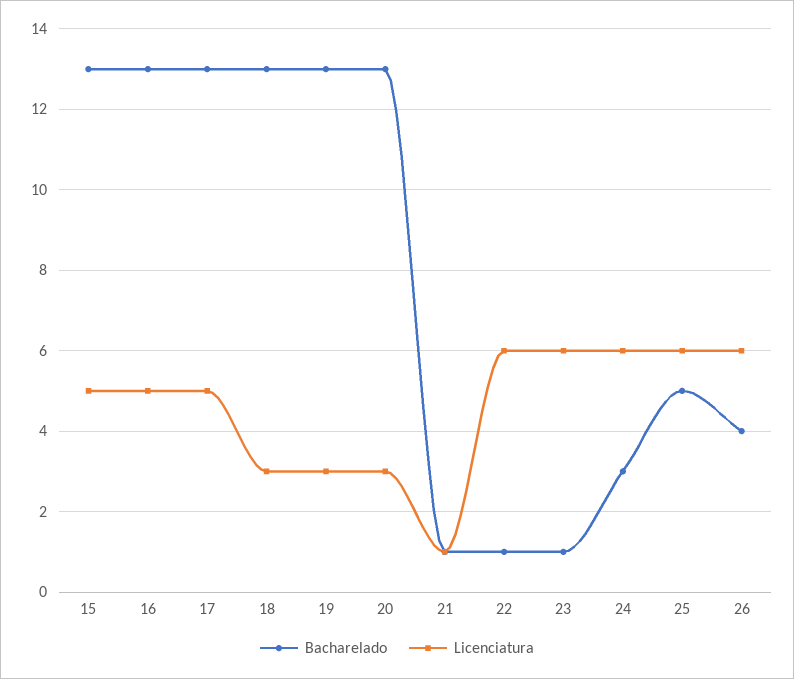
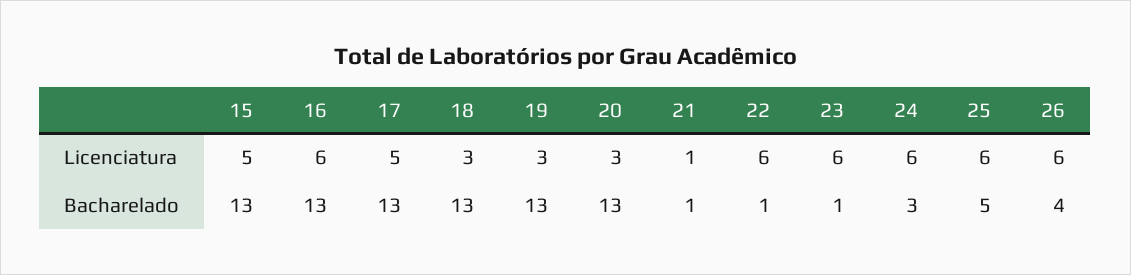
Licenciatura, 16: 5 -> 6

